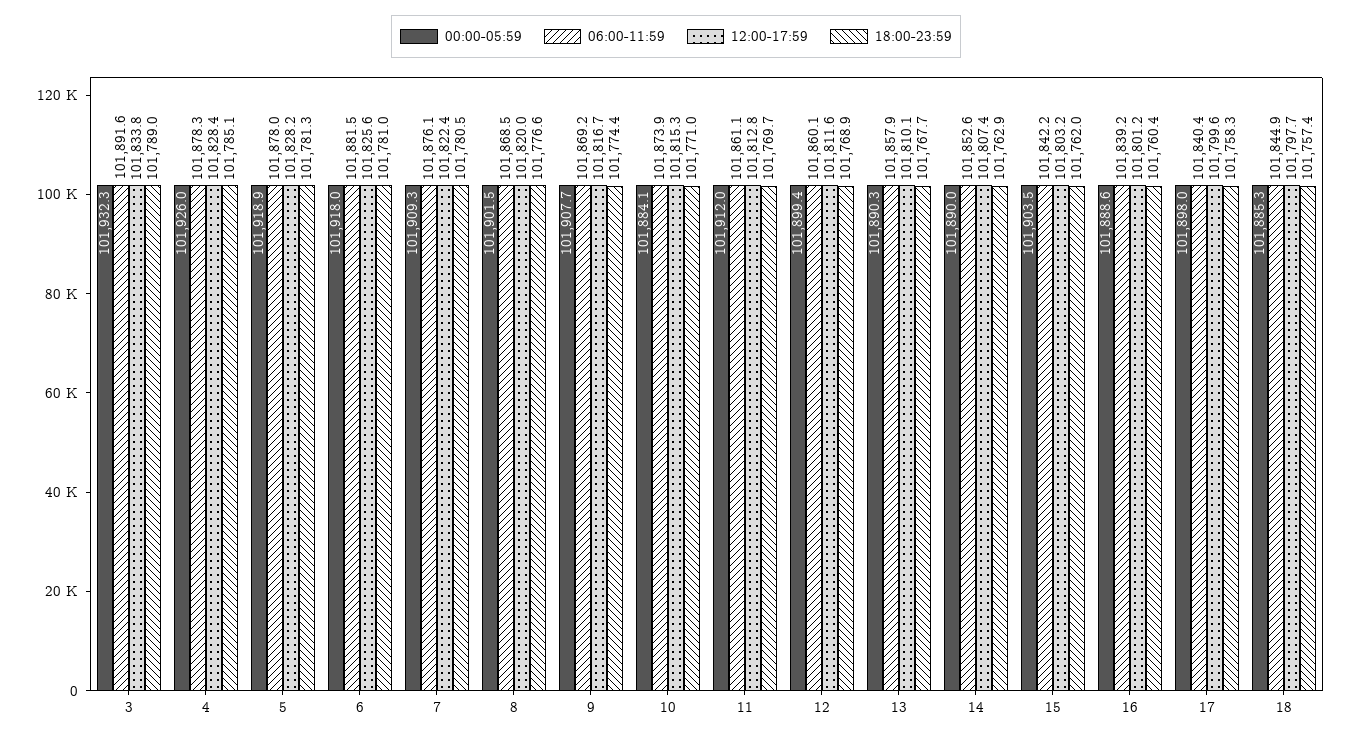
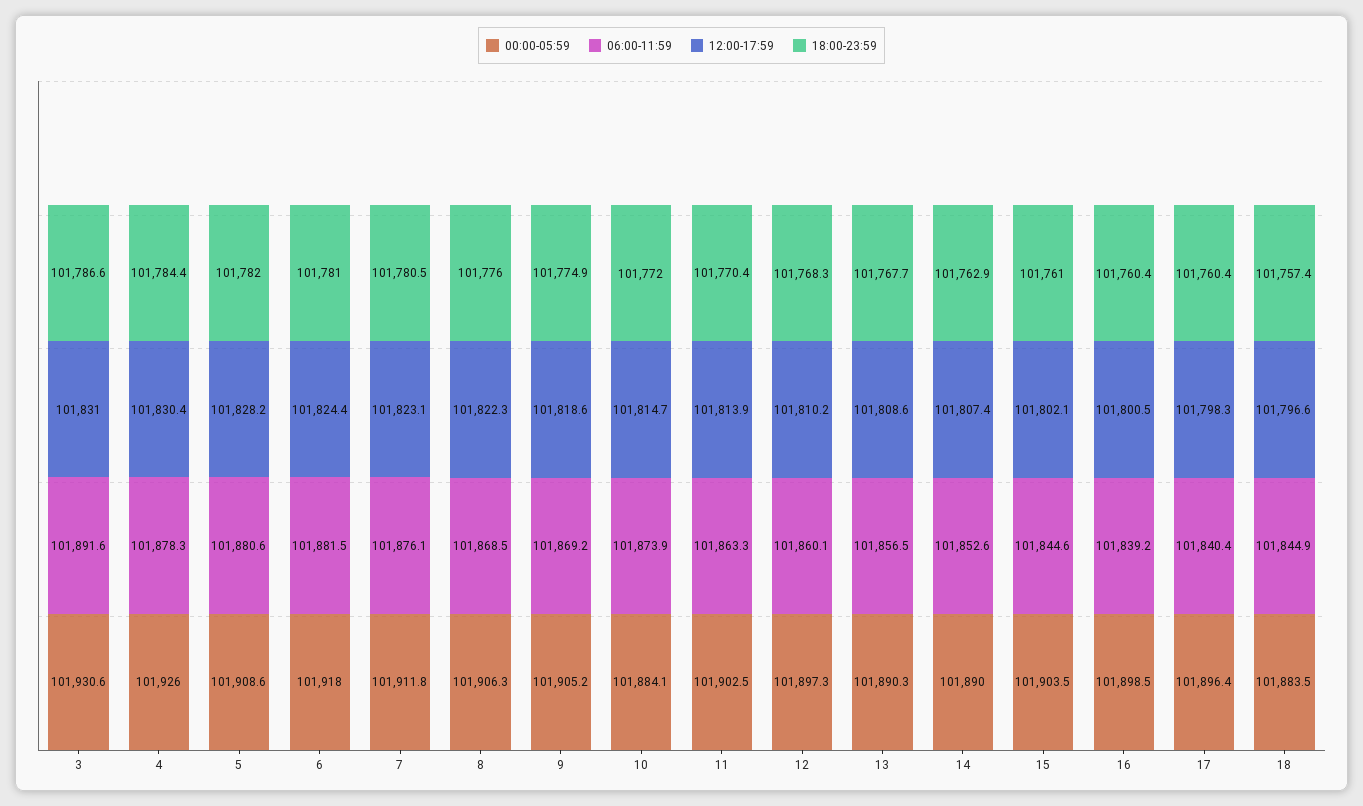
00:00-05:59, 3: 101932.3 -> 101930.6
12:00-17:59, 3: 101833.8 -> 101831
18:00-23:59, 3: 101789 -> 101786.6
12:00-17:59, 4: 101828.4 -> 101830.4
18:00-23:59, 4: 101785.1 -> 101784.4
00:00-05:59, 5: 101918.9 -> 101908.6
06:00-11:59, 5: 101878 -> 101880.6
18:00-23:59, 5: 101781.3 -> 101782
12:00-17:59, 6: 101825.6 -> 101824.4
00:00-05:59, 7: 101909.3 -> 101911.8
12:00-17:59, 7: 101822.4 -> 101823.1
00:00-05:59, 8: 101901.5 -> 101906.3
12:00-17:59, 8: 101820 -> 101822.3
18:00-23:59, 8: 101776.6 -> 101776
00:00-05:59, 9: 101907.7 -> 101905.2
12:00-17:59, 9: 101816.7 -> 101818.6
18:00-23:59, 9: 101774.4 -> 101774.9
12:00-17:59, 10: 101815.3 -> 101814.7
18:00-23:59, 10: 101771 -> 101772
00:00-05:59, 11: 101912 -> 101902.5
06:00-11:59, 11: 101861.1 -> 101863.3
12:00-17:59, 11: 101812.8 -> 101813.9
18:00-23:59, 11: 101769.7 -> 101770.4
00:00-05:59, 12: 101899.4 -> 101897.3
12:00-17:59, 12: 101811.6 -> 101810.2
18:00-23:59, 12: 101768.9 -> 101768.3
06:00-11:59, 13: 101857.9 -> 101856.5
12:00-17:59, 13: 101810.1 -> 101808.6
06:00-11:59, 15: 101842.2 -> 101844.6
12:00-17:59, 15: 101803.2 -> 101802.1
18:00-23:59, 15: 101762 -> 101761
00:00-05:59, 16: 101888.6 -> 101898.5
12:00-17:59, 16: 101801.2 -> 101800.5
00:00-05:59, 17: 101898 -> 101896.4
12:00-17:59, 17: 101799.6 -> 101798.3
18:00-23:59, 17: 101758.3 -> 101760.4
00:00-05:59, 18: 101885.3 -> 101883.5
12:00-17:59, 18: 101797.7 -> 101796.6

